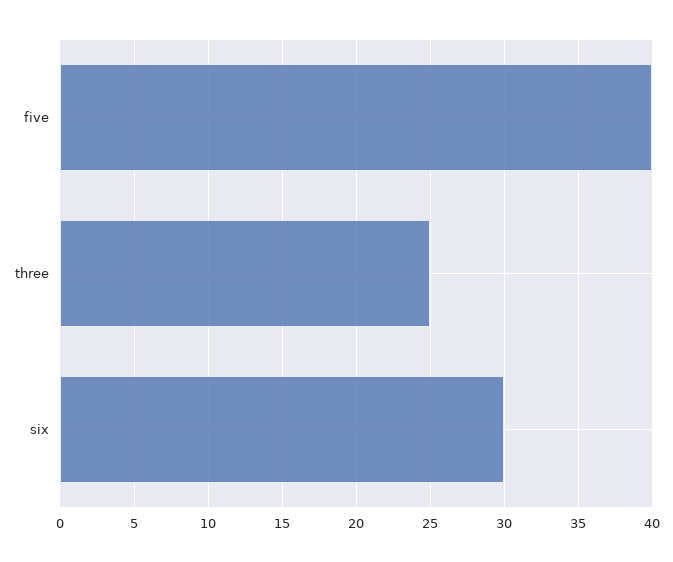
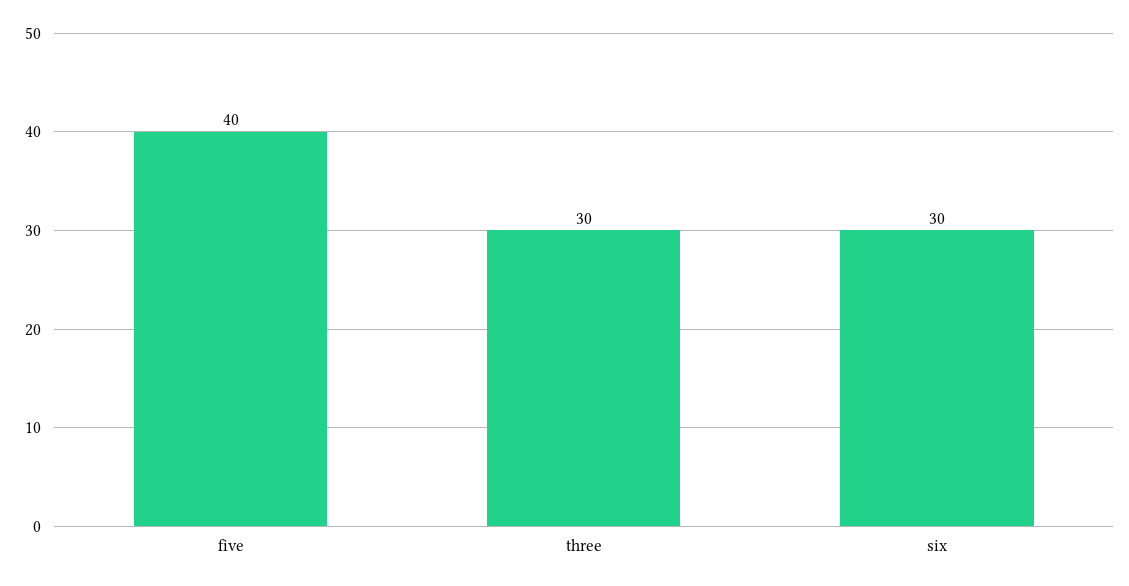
three: 25 -> 30

